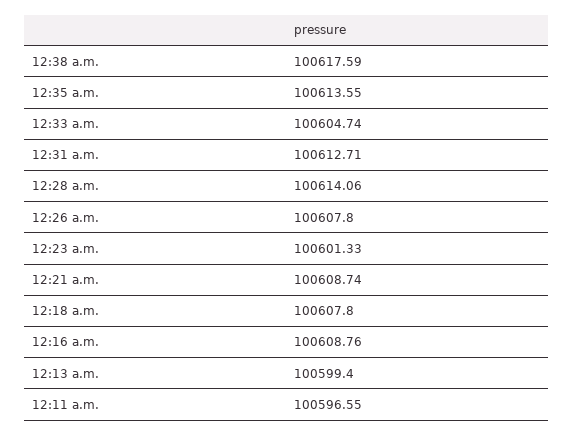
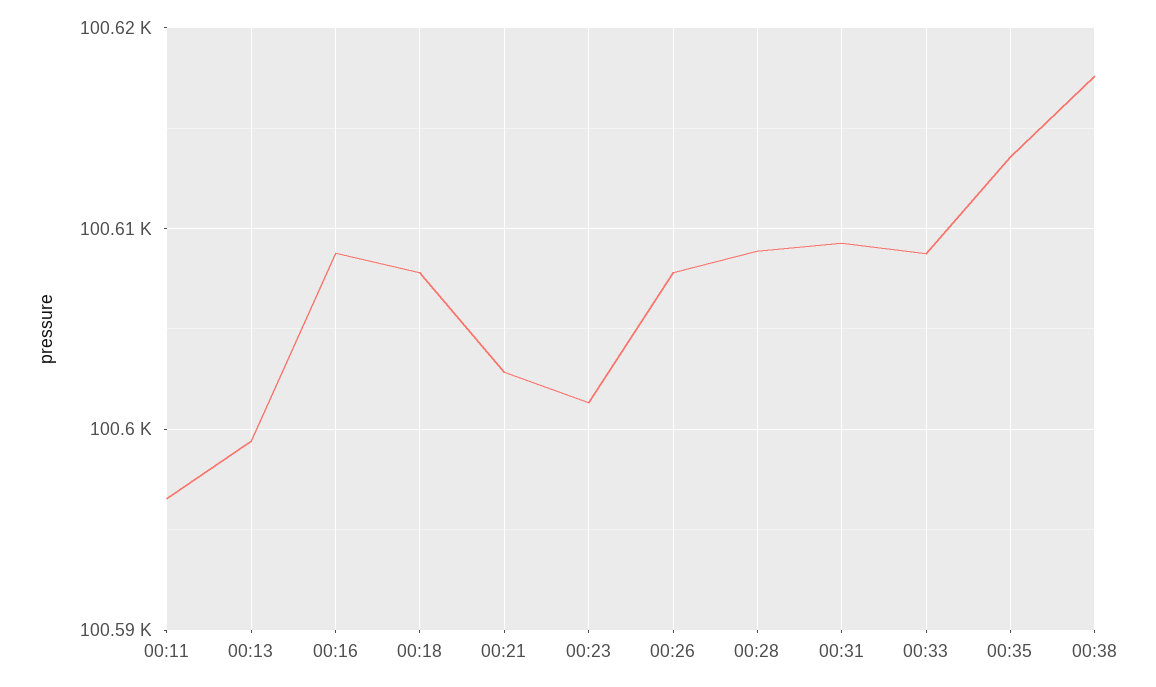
12:33 a.m.: 100604.74 -> 100609
12:31 a.m.: 100612.71 -> 100609
12:28 a.m.: 100614.06 -> 100609
12:21 a.m.: 100608.74 -> 100603

